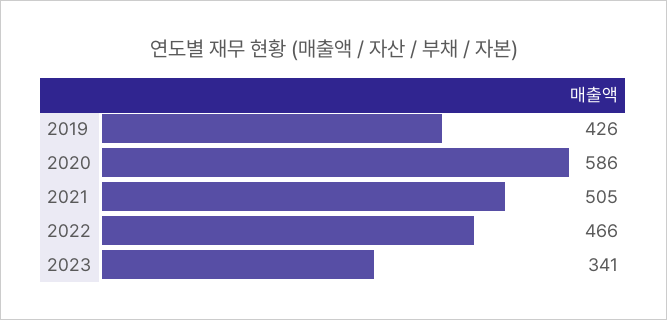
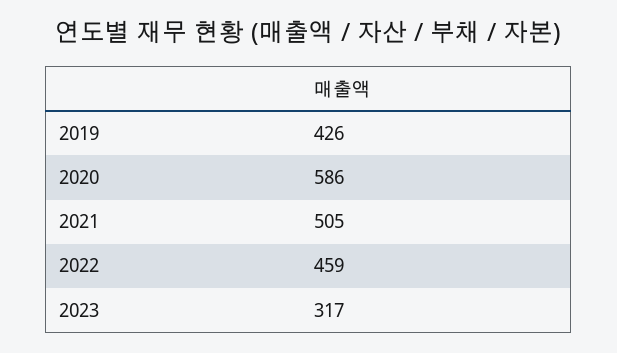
2022: 466 -> 459
2023: 341 -> 317

